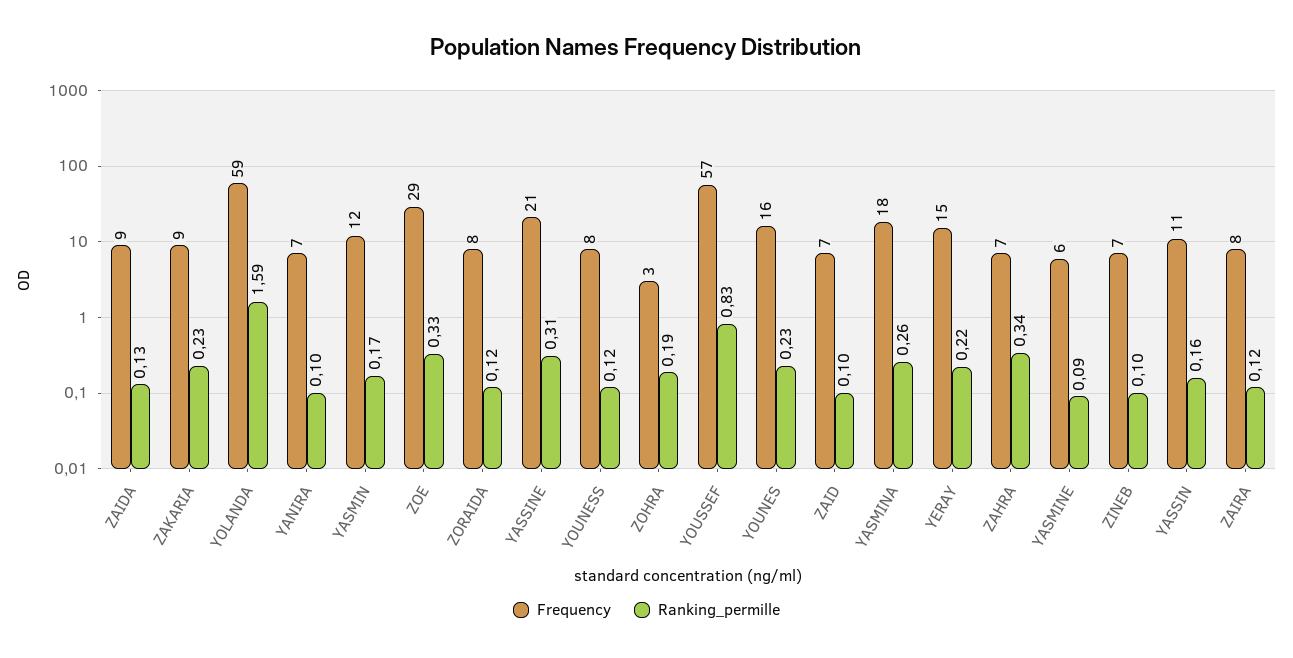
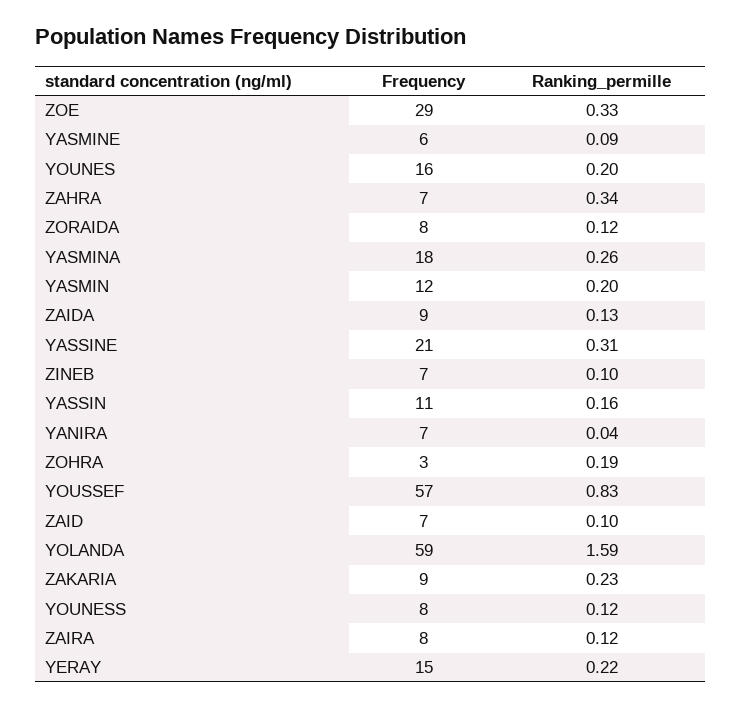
Ranking_permille, YANIRA: 0.1 -> 0.04
Ranking_permille, YASMIN: 0.17 -> 0.2
Ranking_permille, YOUNES: 0.23 -> 0.2

